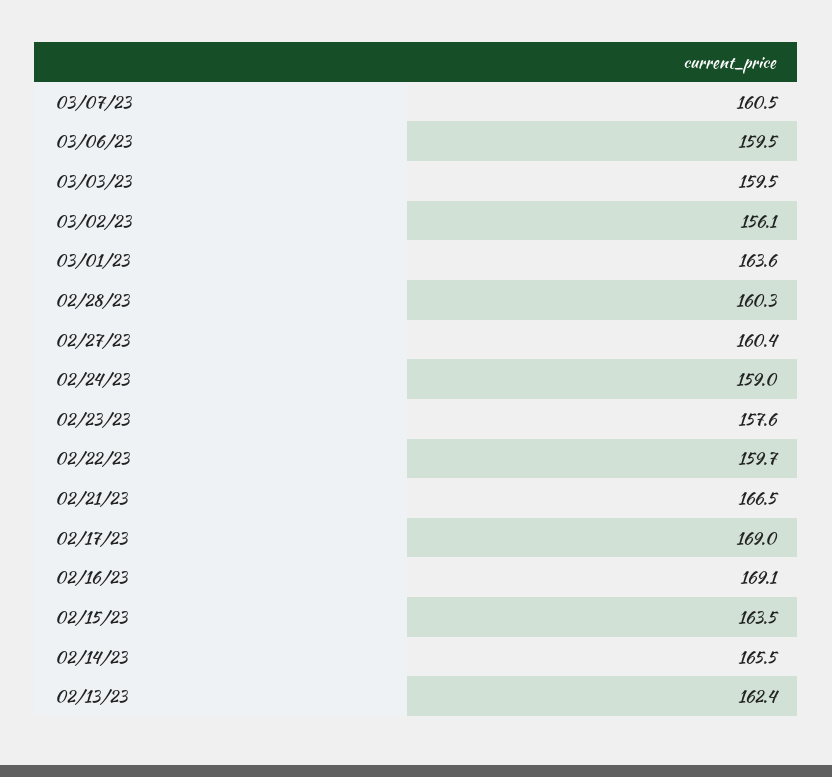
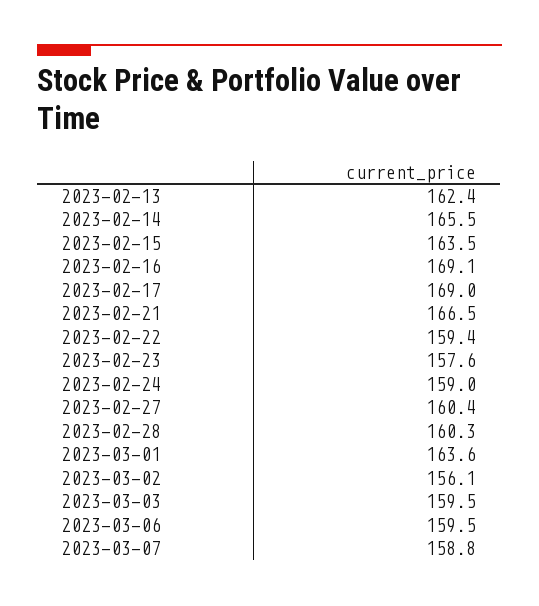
03/07/23: 160.5 -> 158.8
02/22/23: 159.7 -> 159.4

